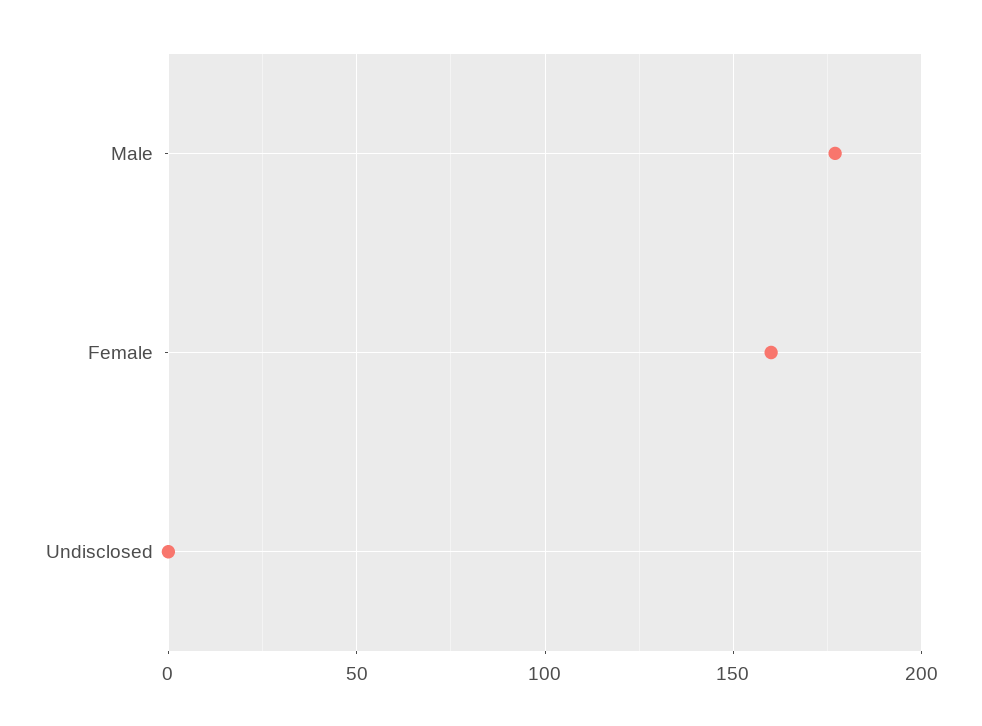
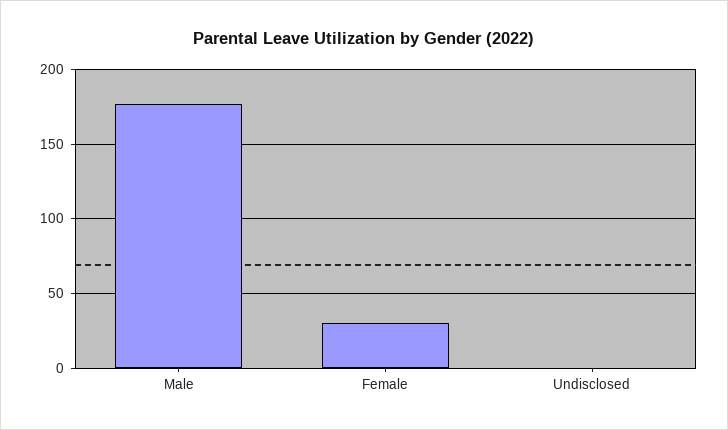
Female: 160 -> 30

